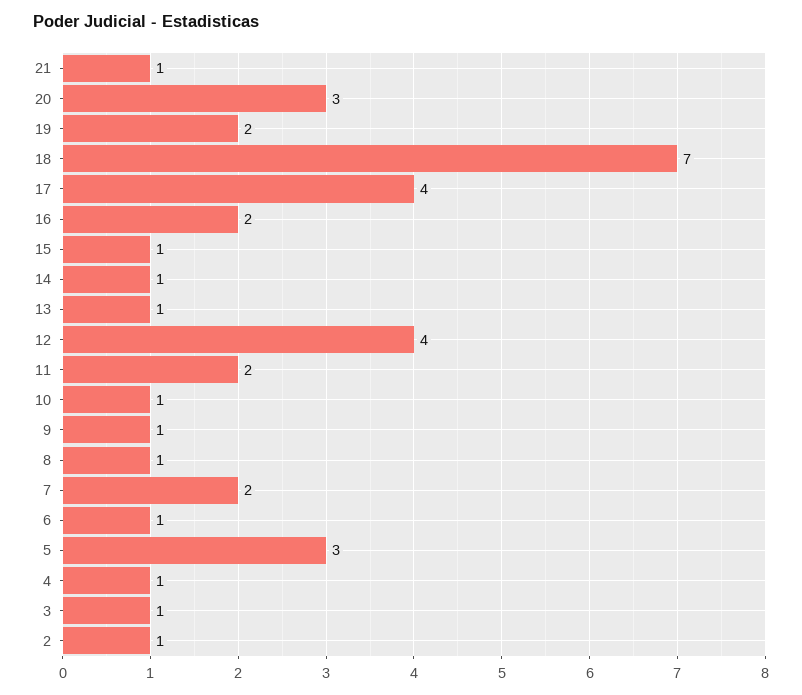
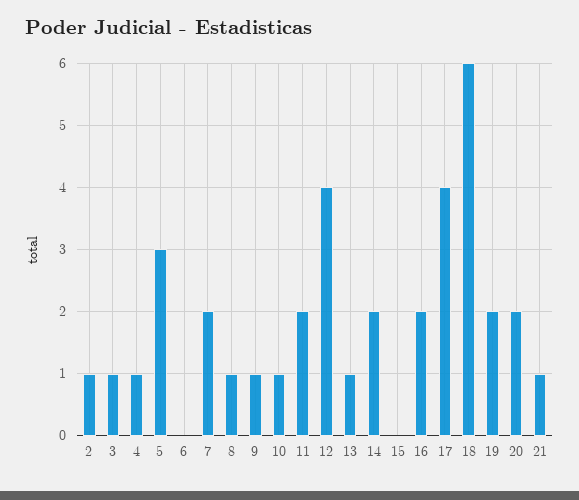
20: 3 -> 2
18: 7 -> 6
15: 1 -> 0
14: 1 -> 2
6: 1 -> 0

